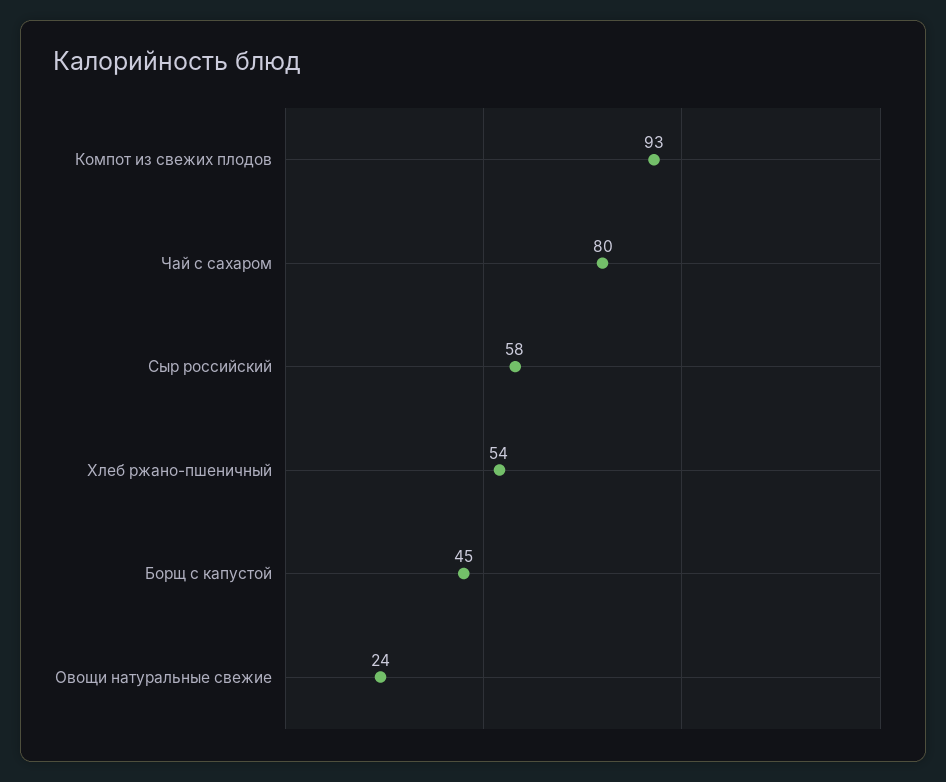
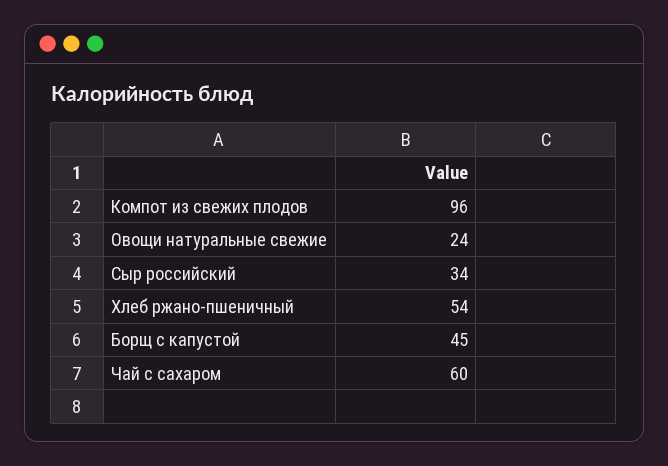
Компот из свежих плодов: 93 -> 96
Чай с сахаром: 80 -> 60
Сыр российский: 58 -> 34

